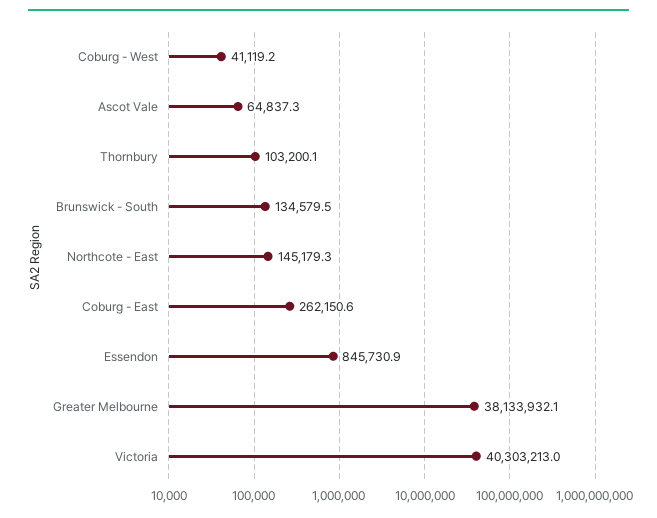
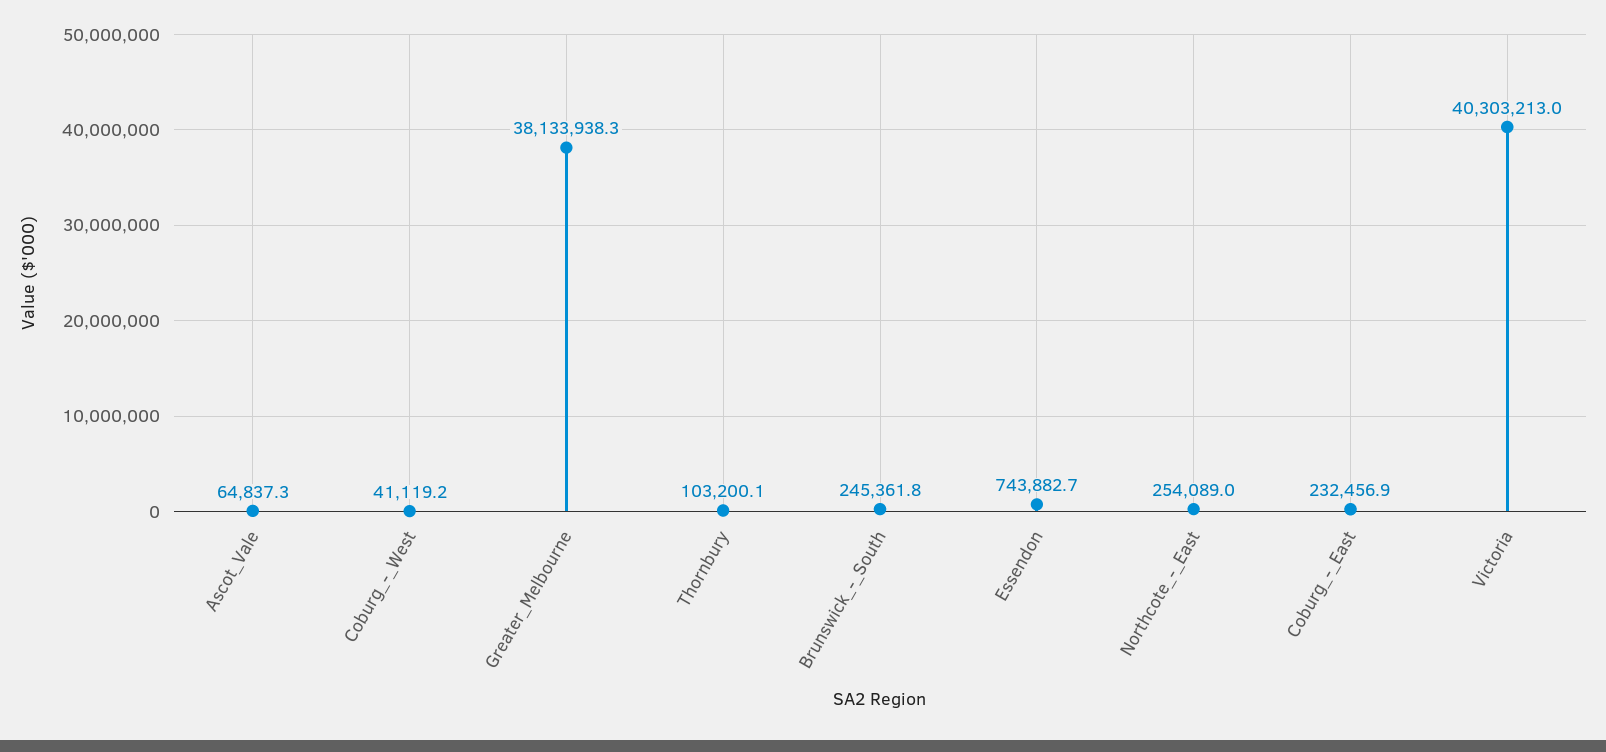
Brunswick - South: 134579.5 -> 245361.8
Northcote - East: 145179.3 -> 254089
Coburg - East: 262150.6 -> 232456.9
Essendon: 845730.9 -> 743882.7
Greater Melbourne: 38133932.1 -> 38133938.3

